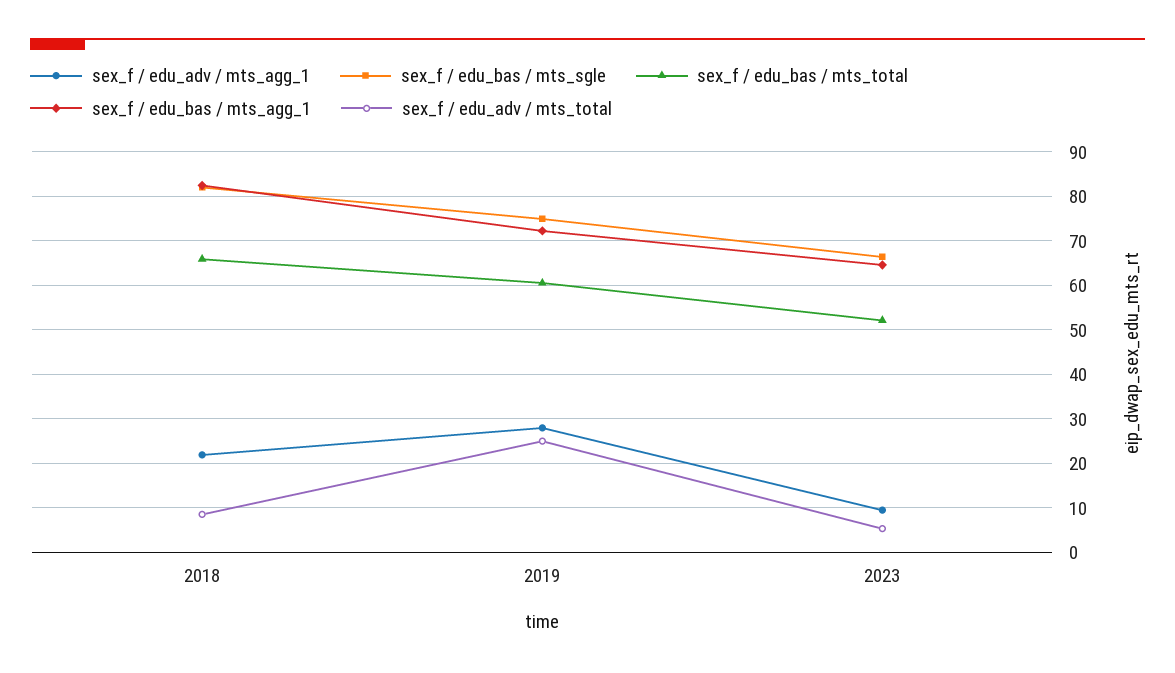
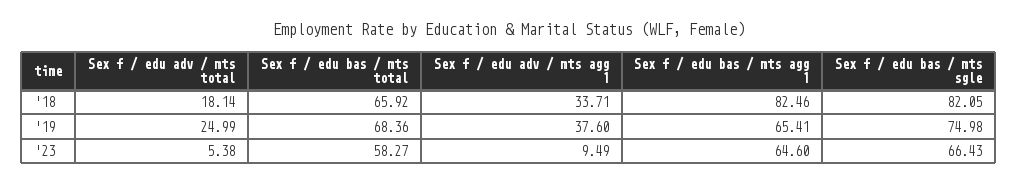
sex_f / edu_adv / mts_agg_1, 2018: 22 -> 33.71
sex_f / edu_adv / mts_total, 2018: 8 -> 18.14
sex_f / edu_adv / mts_agg_1, 2019: 28 -> 37.6
sex_f / edu_bas / mts_total, 2019: 60 -> 68.36
sex_f / edu_bas / mts_agg_1, 2019: 72 -> 65.41
sex_f / edu_bas / mts_total, 2023: 52 -> 58.27

